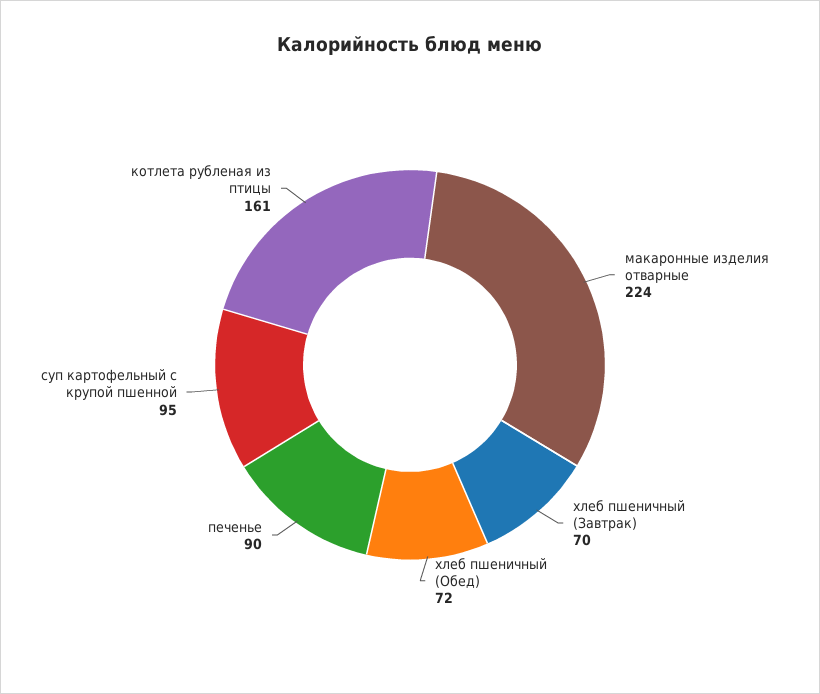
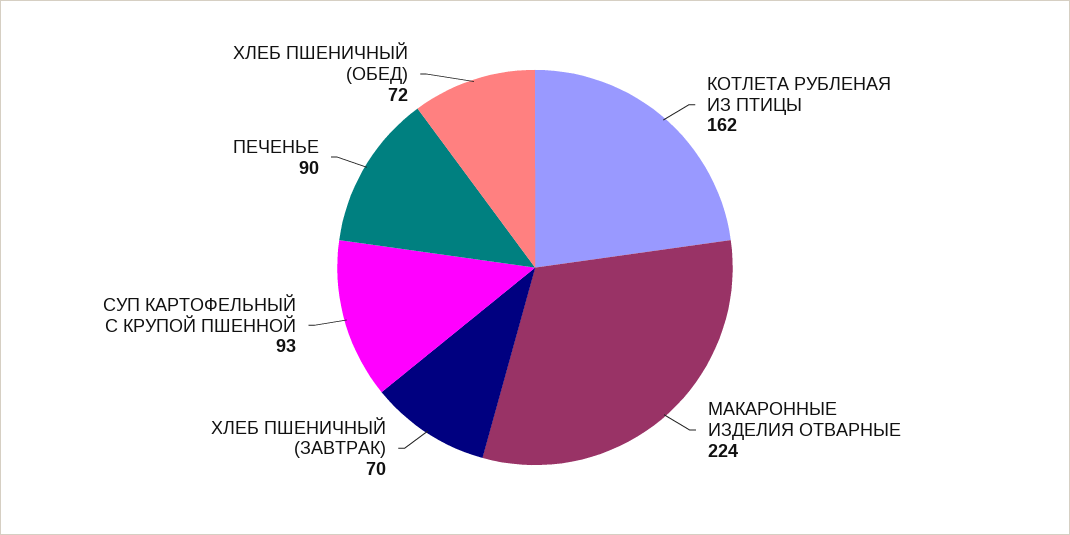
суп картофельный с крупой пшенной: 95 -> 93
котлета рубленая из птицы: 161 -> 162

